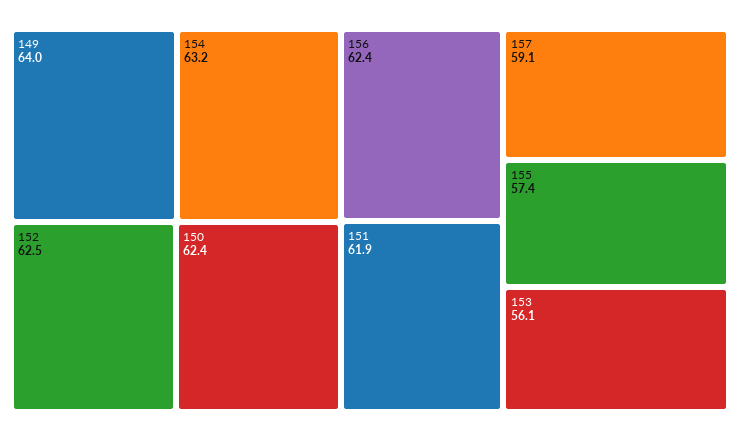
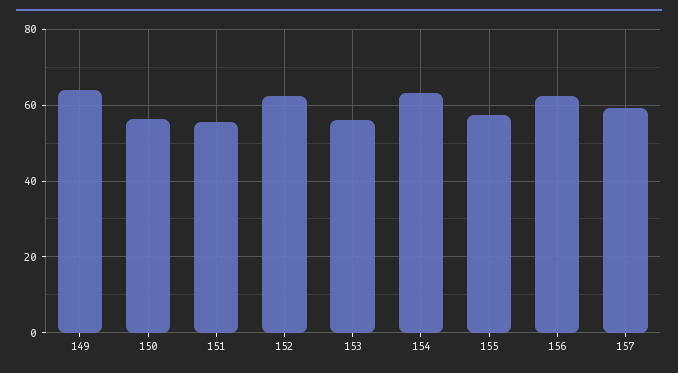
150: 62.4 -> 56
151: 61.9 -> 56

